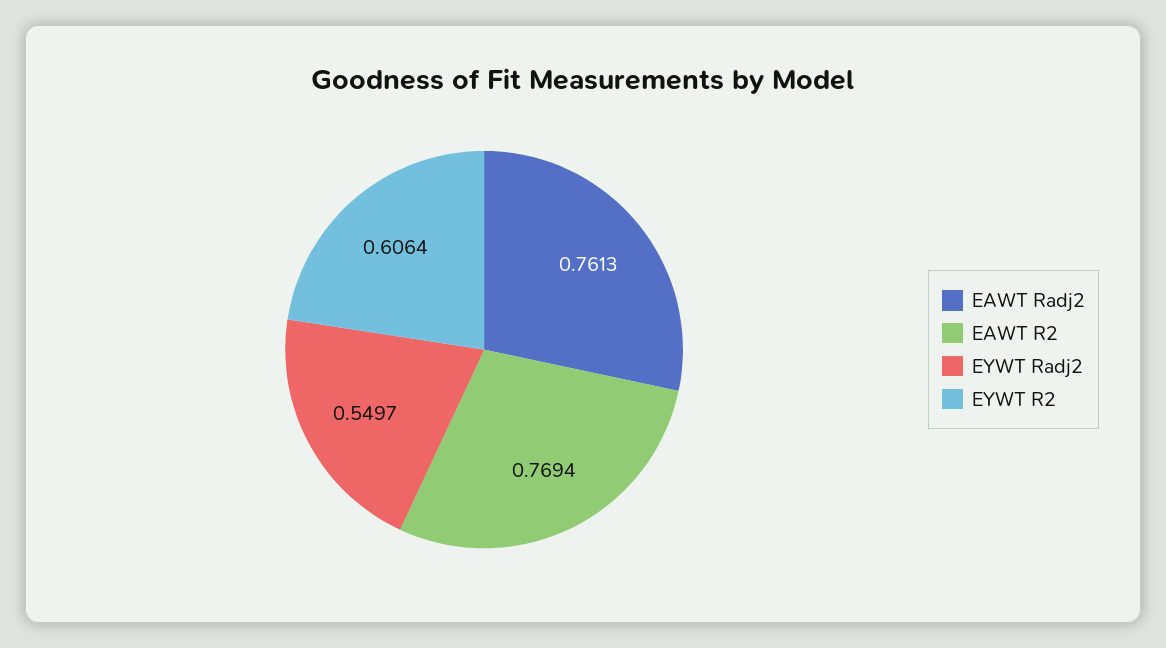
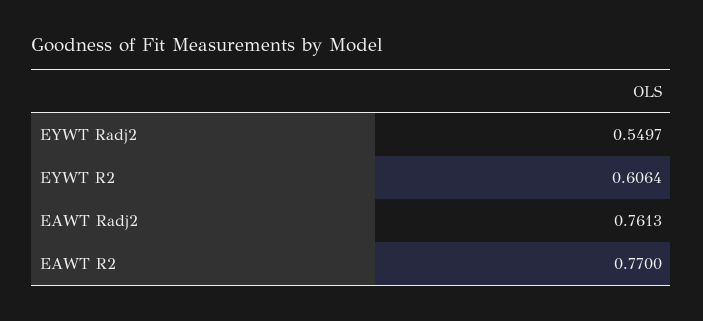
EAWT R2: 0.7694 -> 0.77

